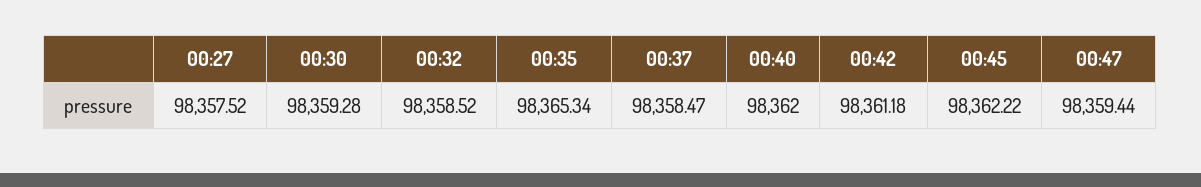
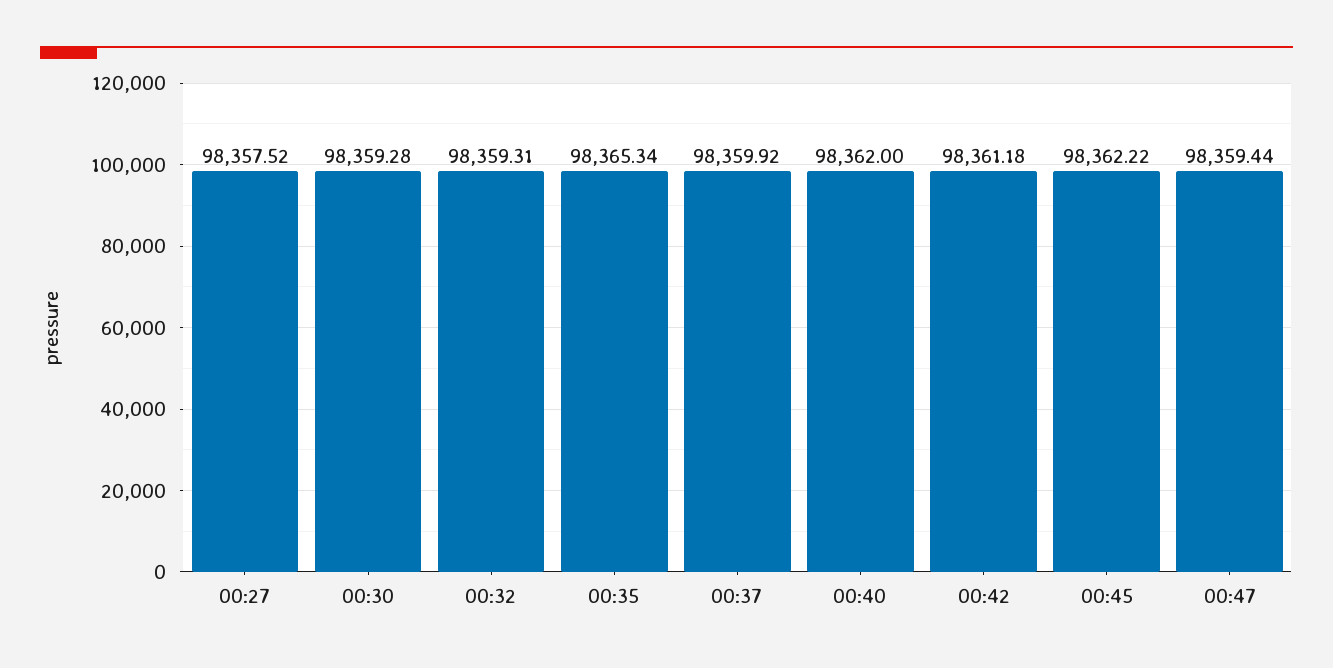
00:32: 98358.52 -> 98359.31
00:37: 98358.47 -> 98359.92

